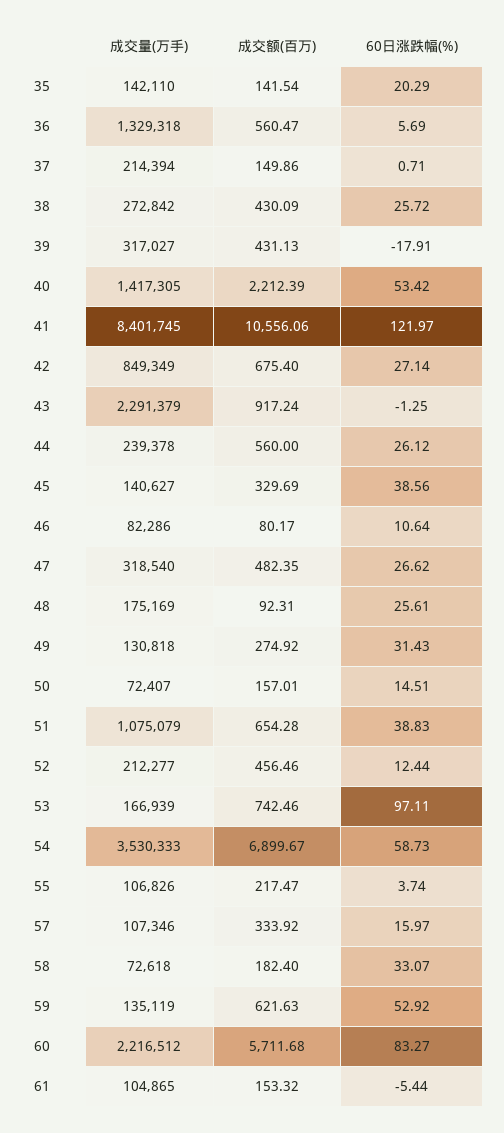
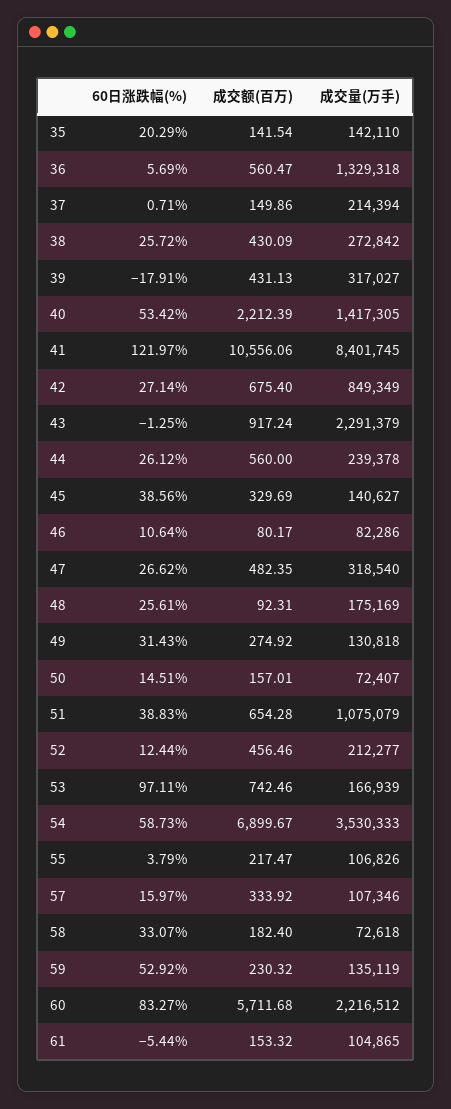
60日涨跌幅(%), 55: 3.74 -> 3.79
成交额(百万), 59: 621.63 -> 230.32

